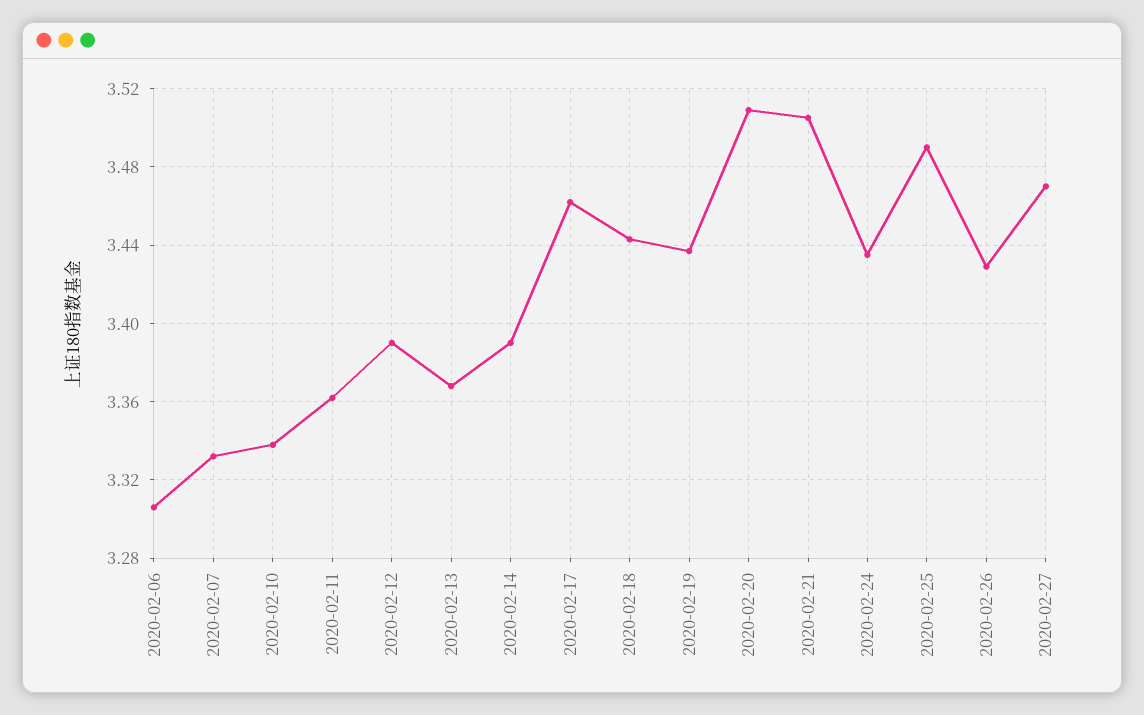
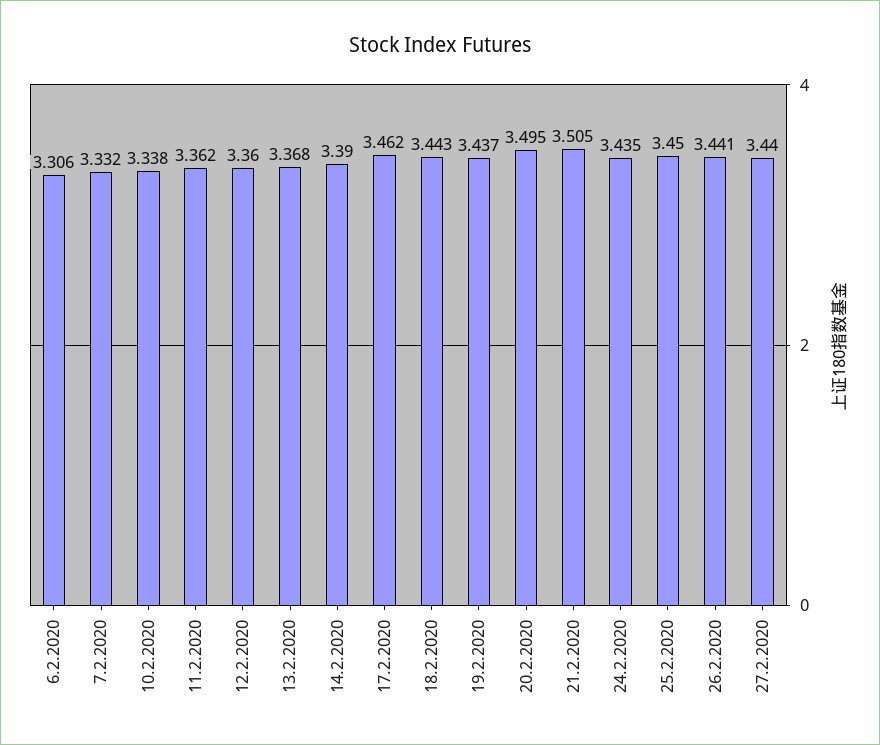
2020-02-12: 3.39 -> 3.36
2020-02-20: 3.51 -> 3.495
2020-02-25: 3.49 -> 3.45
2020-02-26: 3.43 -> 3.441
2020-02-27: 3.47 -> 3.44

